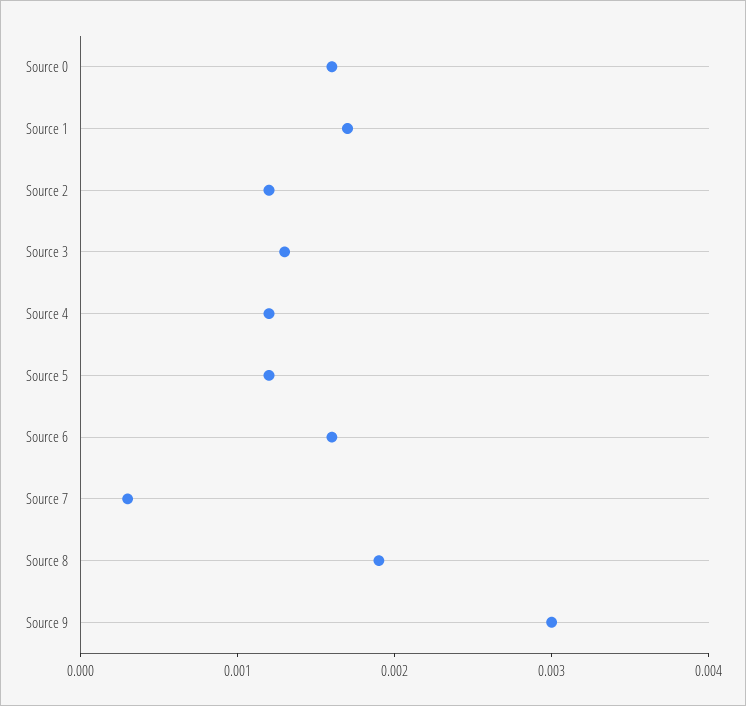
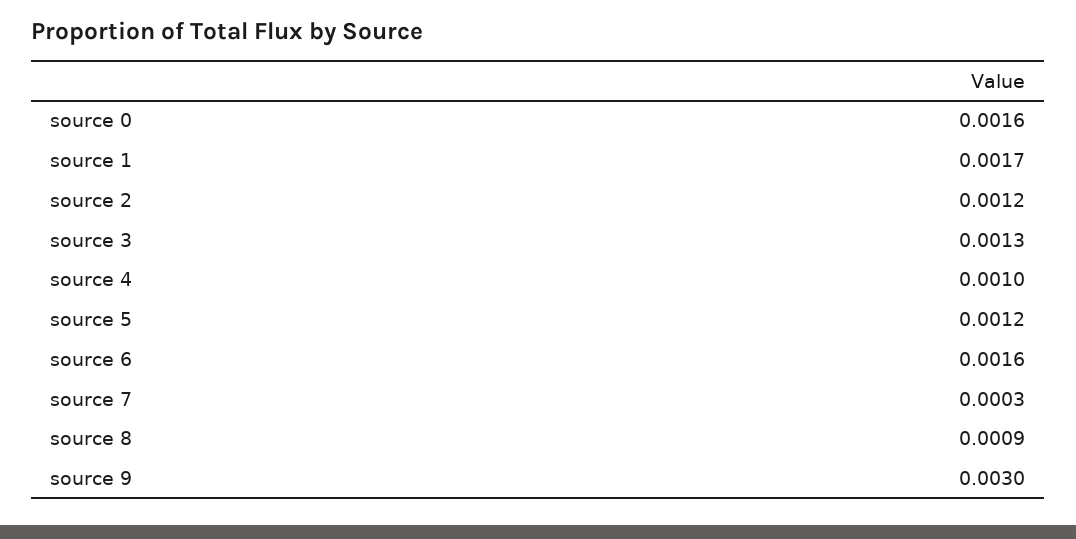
Source 4: 0.0012 -> 0.001
Source 8: 0.0019 -> 0.0009

